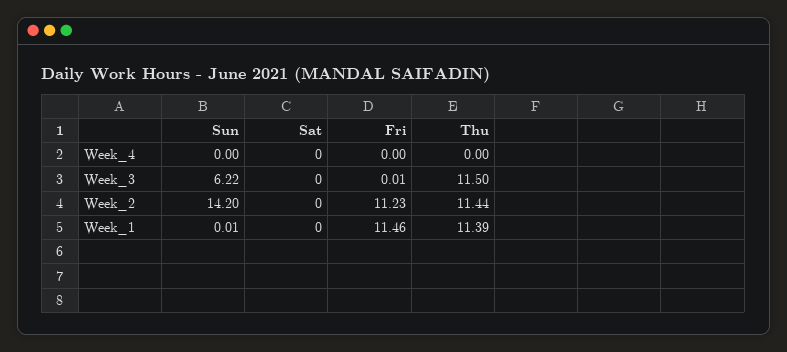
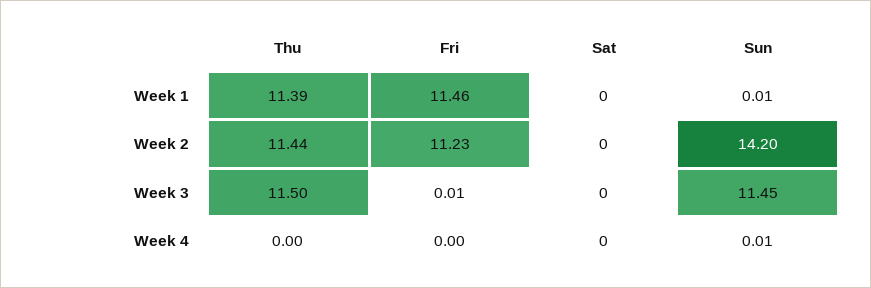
Sun, Week_4: 0 -> 0.01
Sun, Week_3: 6.22 -> 11.45

